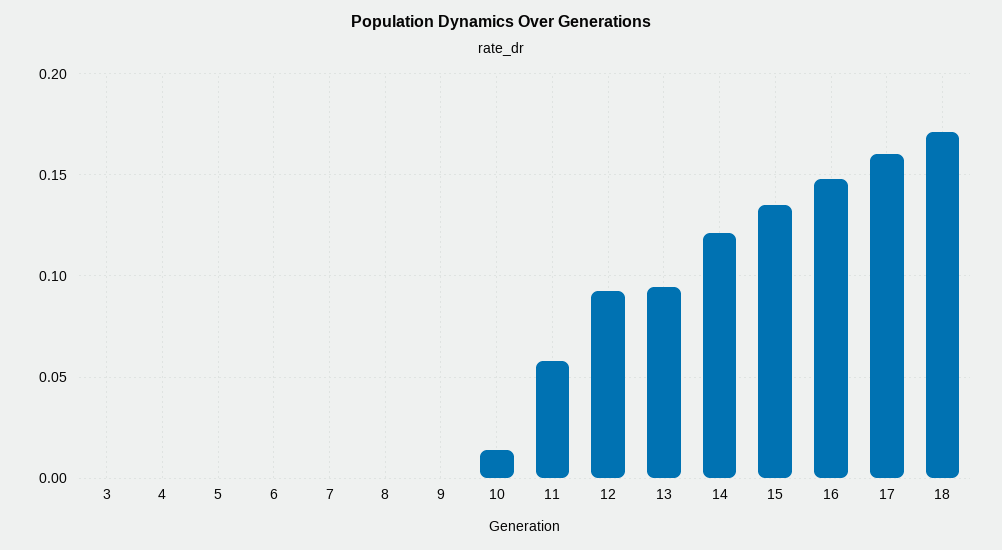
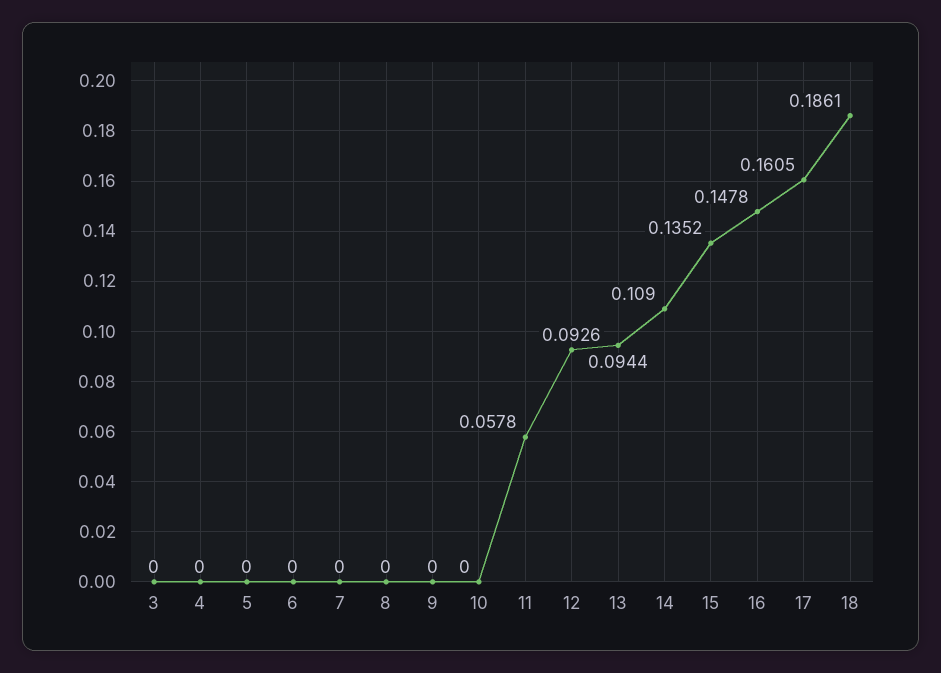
10: 0.015 -> 0
14: 0.12 -> 0.109
18: 0.17 -> 0.1861

